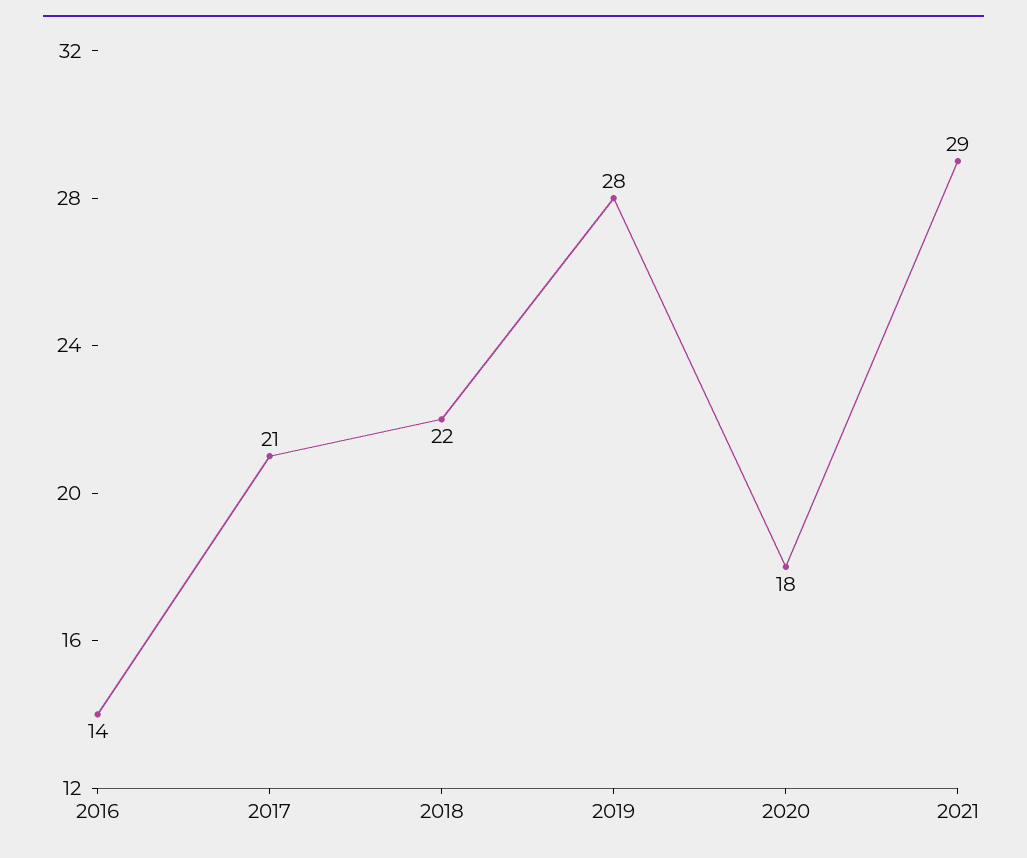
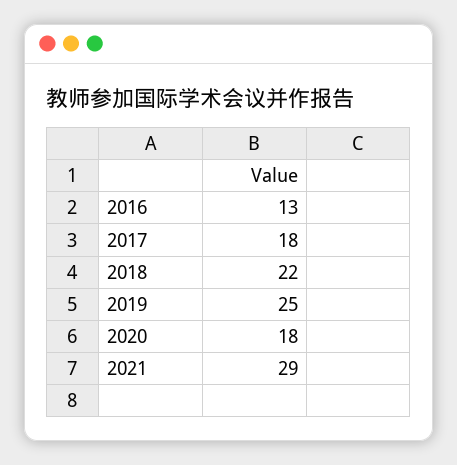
2016: 14 -> 13
2017: 21 -> 18
2019: 28 -> 25

